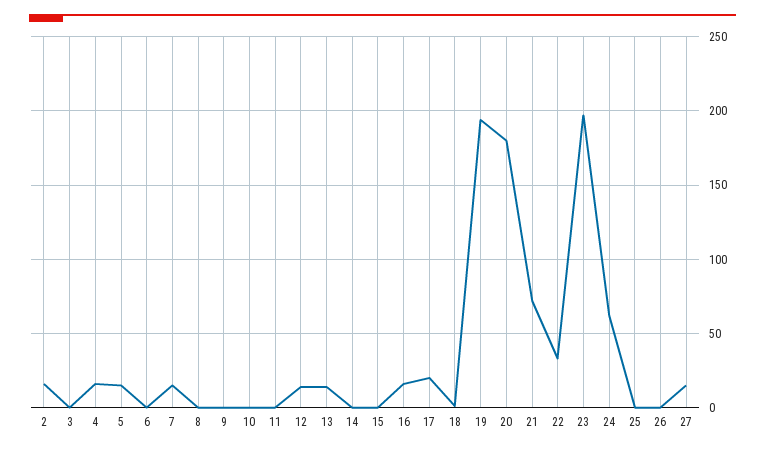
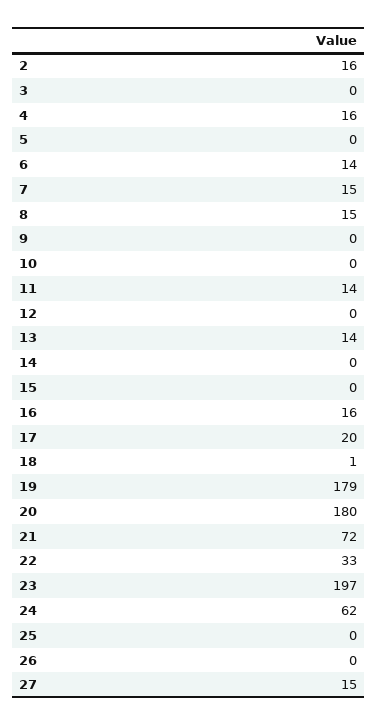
5: 15 -> 0
6: 0 -> 14
8: 0 -> 15
11: 0 -> 14
12: 15 -> 0
19: 195 -> 179

